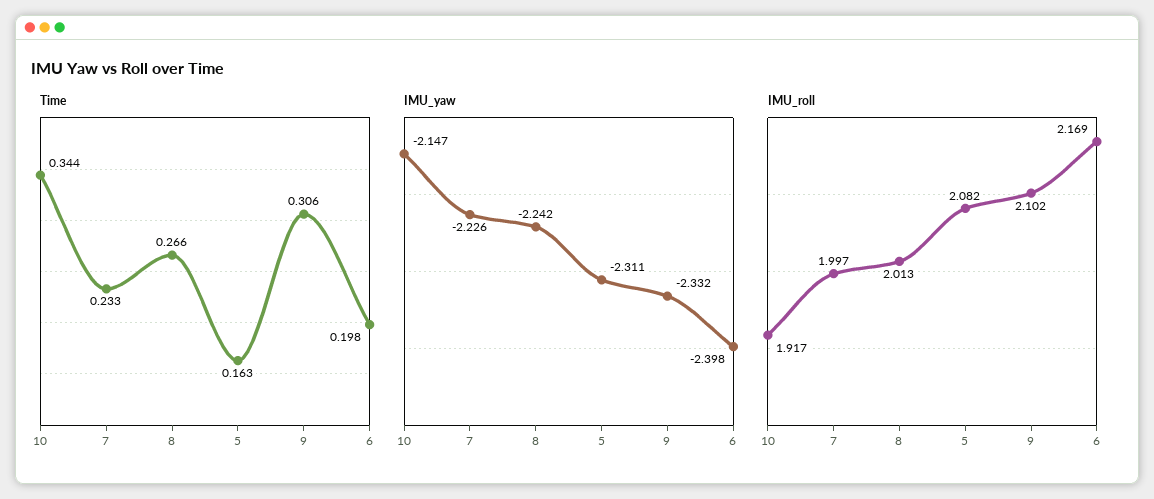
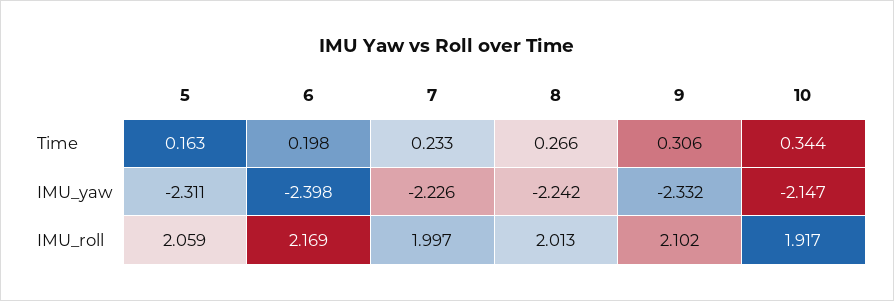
IMU_roll, 5: 2.082 -> 2.059

